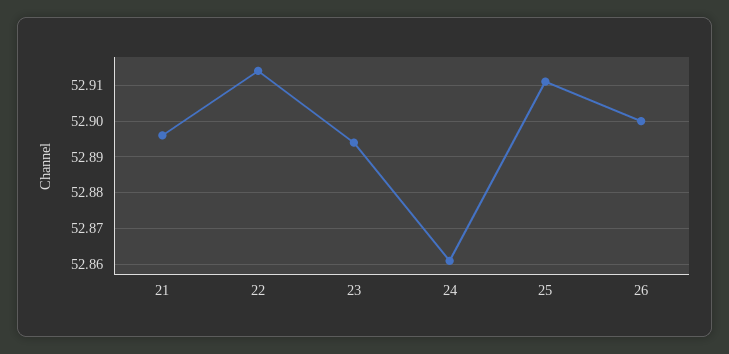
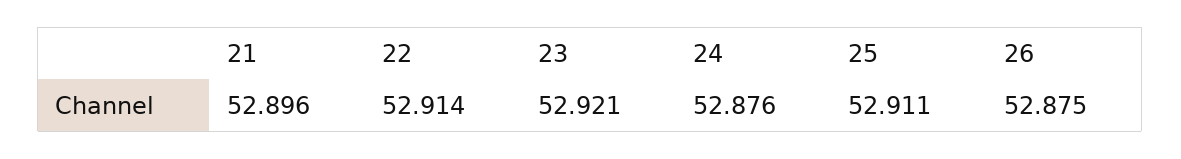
23: 52.895 -> 52.921
24: 52.86 -> 52.876
26: 52.9 -> 52.875

